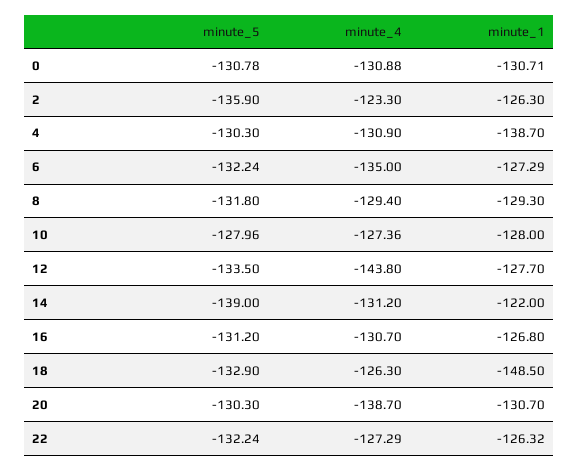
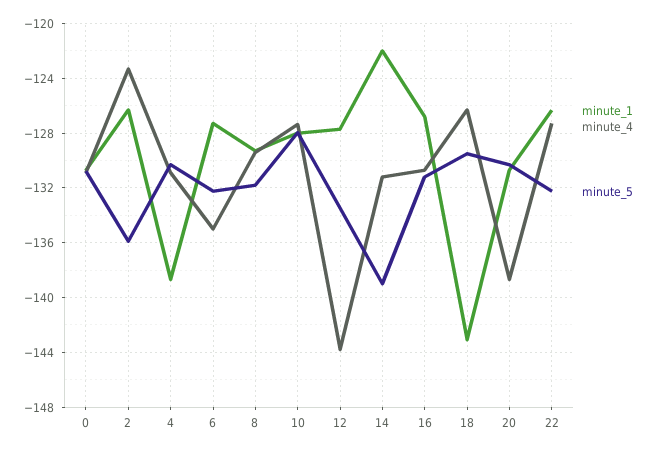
minute_5, 18: -132.9 -> -129.5
minute_1, 18: -148.5 -> -143

